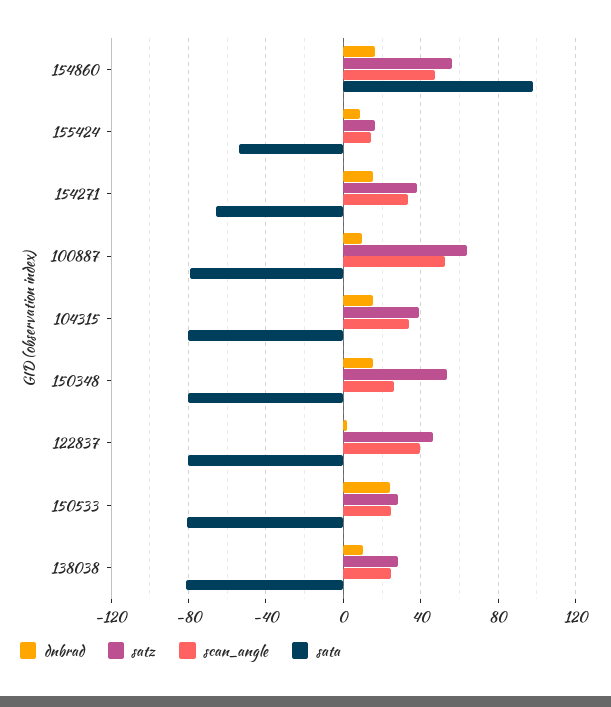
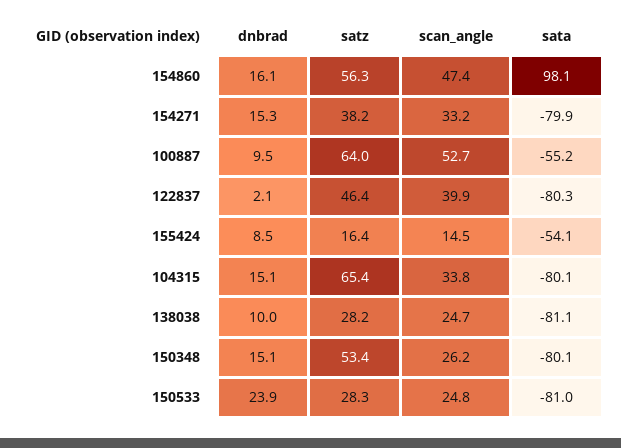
sata, 154271: -65 -> -79.9
sata, 100887: -80 -> -55.2
satz, 104315: 40 -> 65.4

